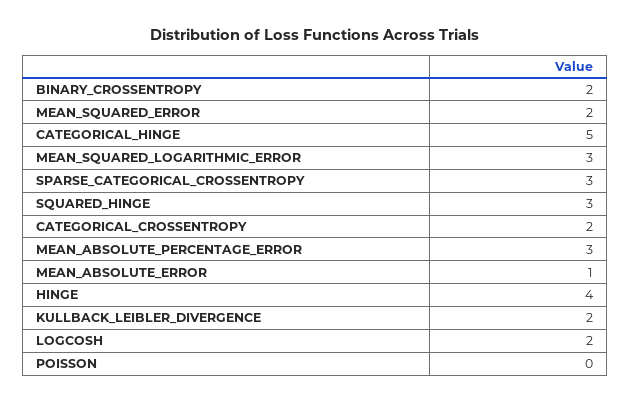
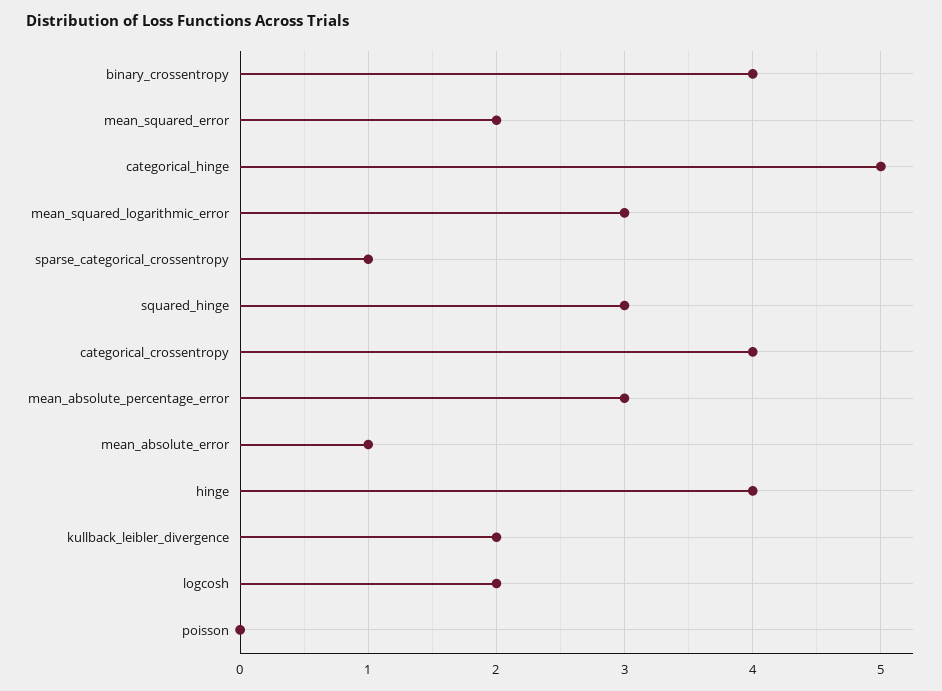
BINARY_CROSSENTROPY: 2 -> 4
SPARSE_CATEGORICAL_CROSSENTROPY: 3 -> 1
CATEGORICAL_CROSSENTROPY: 2 -> 4

